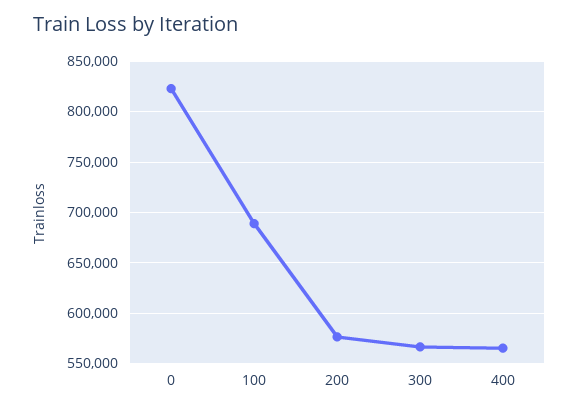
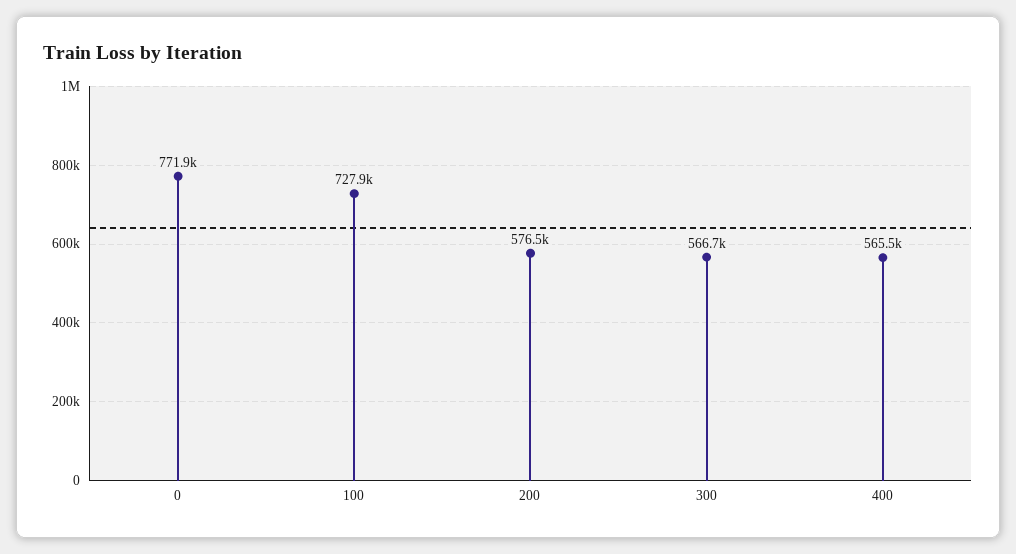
0: 820000 -> 771900
100: 690000 -> 727900

